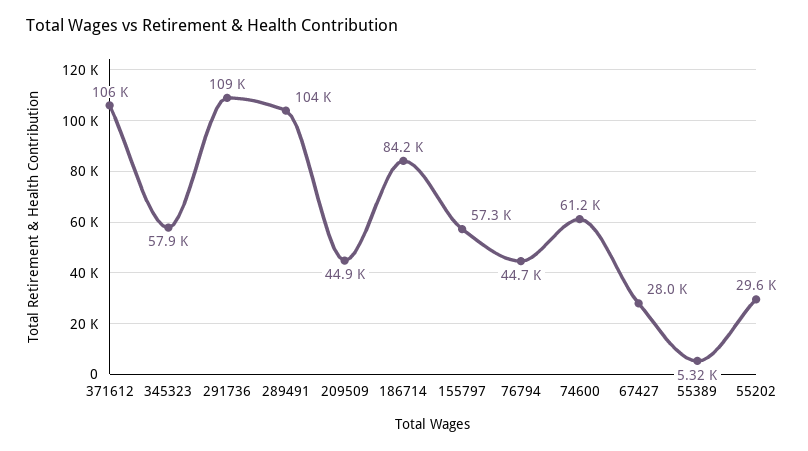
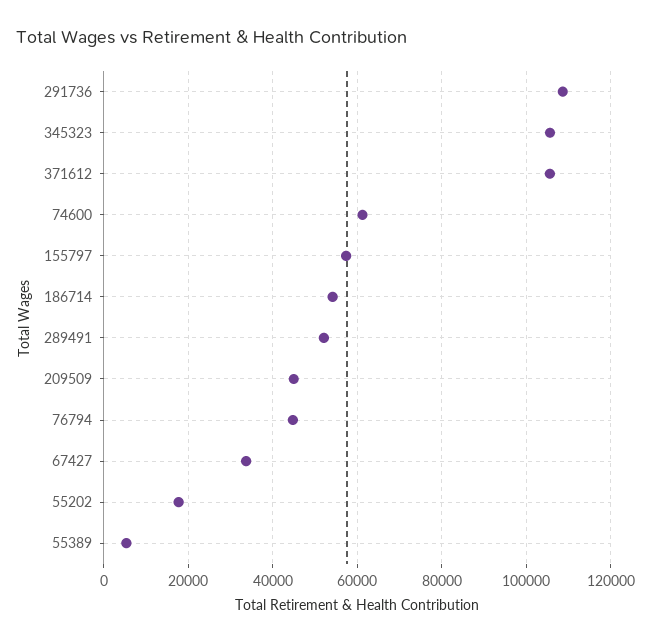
345323: 57900 -> 106000
289491: 104000 -> 52000
186714: 84200 -> 54000
67427: 28000 -> 34000
55202: 29600 -> 18000

